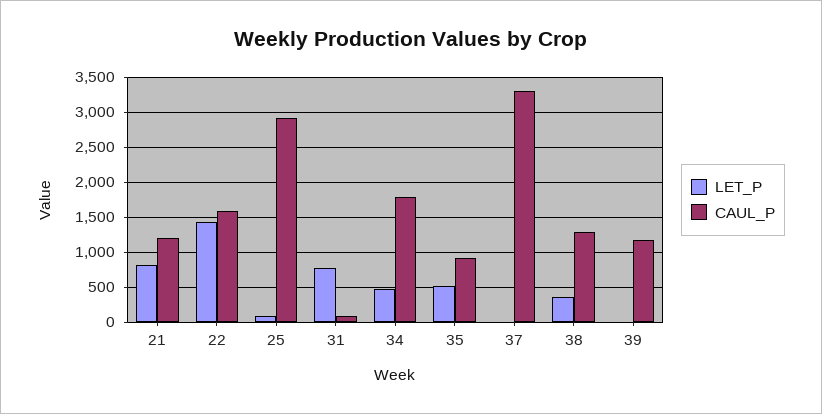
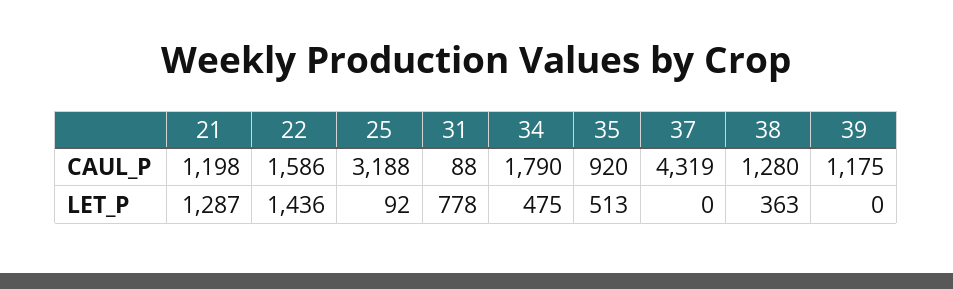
LET_P, 21: 800 -> 1287
CAUL_P, 25: 2900 -> 3188
CAUL_P, 37: 3300 -> 4319

